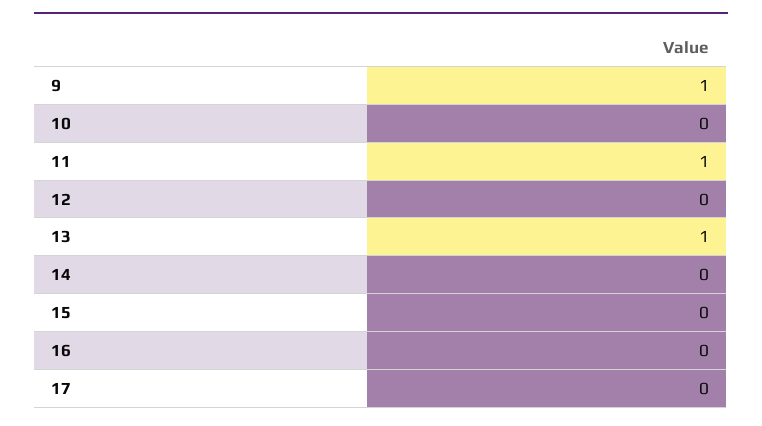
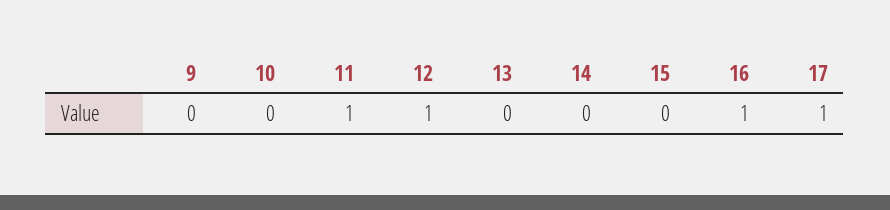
9: 1 -> 0
12: 0 -> 1
13: 1 -> 0
16: 0 -> 1
17: 0 -> 1

